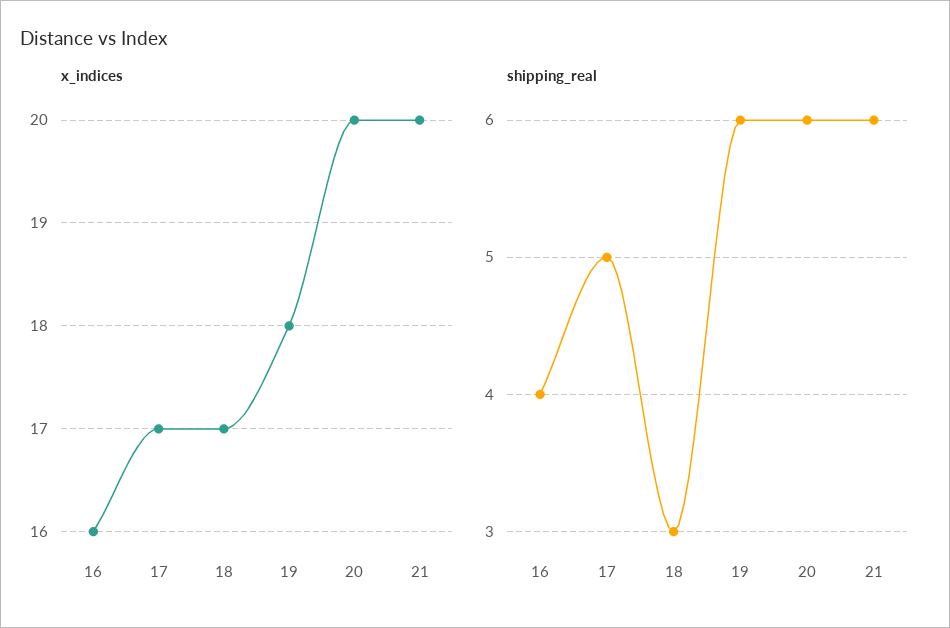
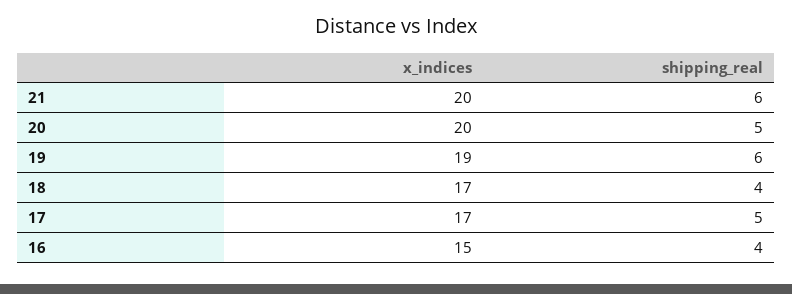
x_indices, 16: 16 -> 15
x_indices, 19: 18 -> 19
shipping_real, 18: 3 -> 4
shipping_real, 20: 6 -> 5

